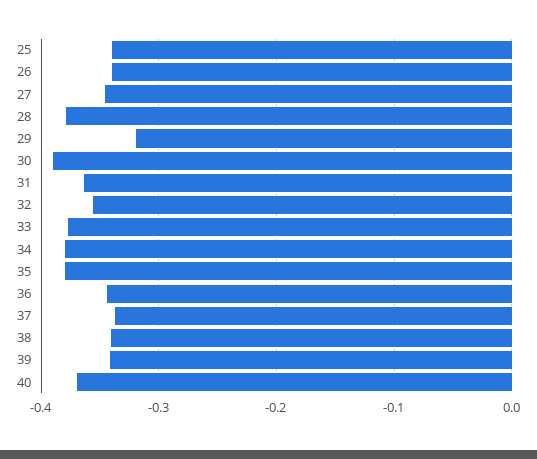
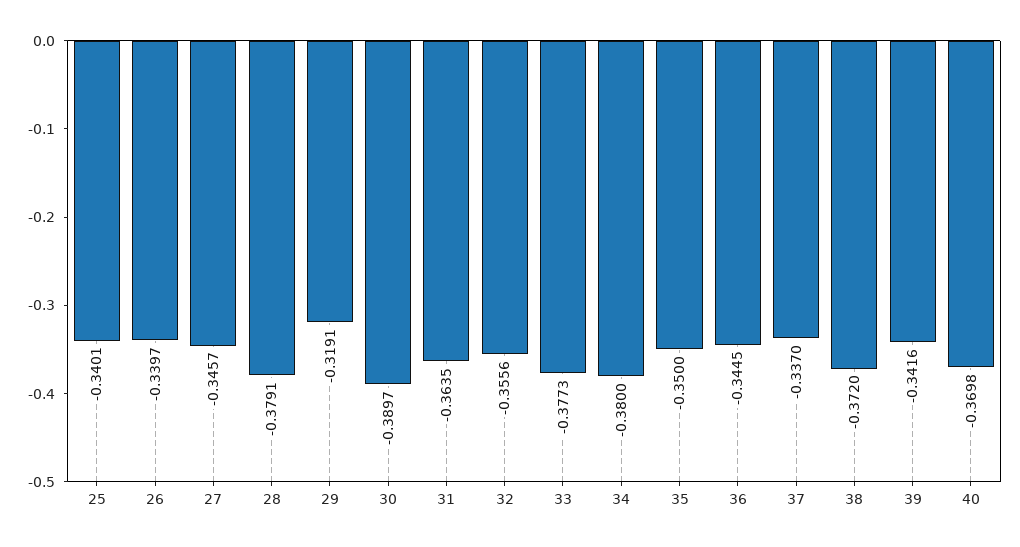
35: -0.38 -> -0.35
38: -0.34 -> -0.372

